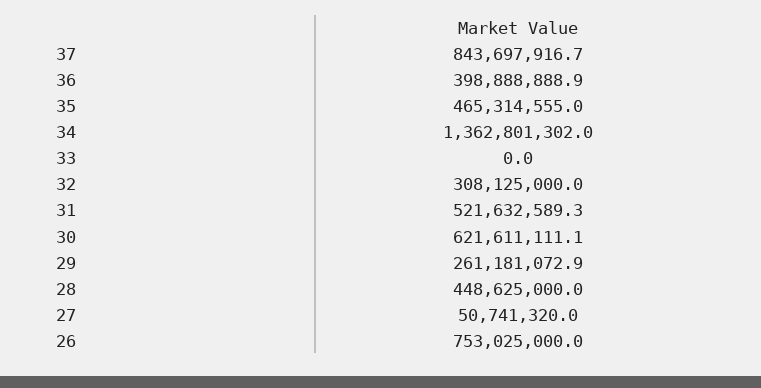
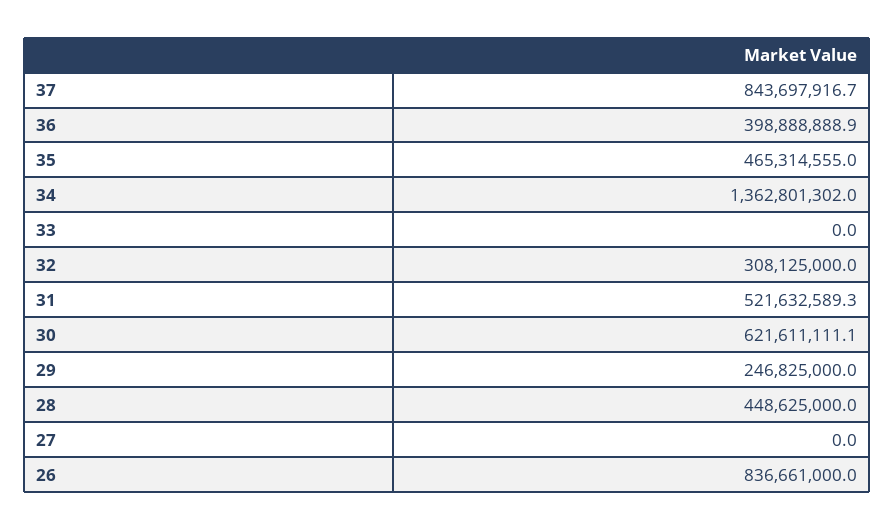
29: 261181072.9 -> 246825000
27: 50741320 -> 0
26: 753025000 -> 836661000

